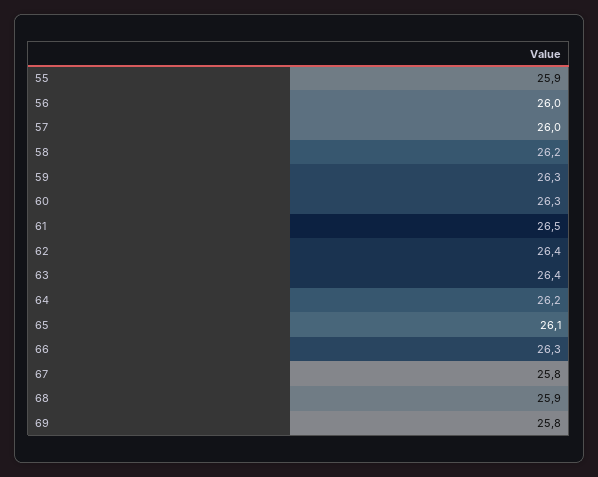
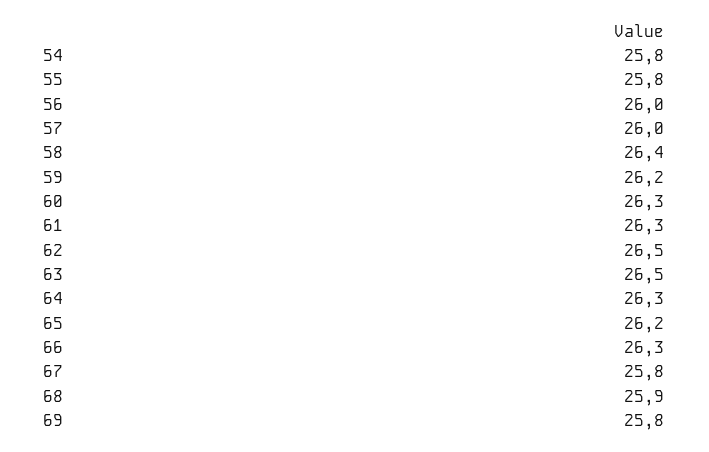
55: 25.9 -> 25.8
58: 26.2 -> 26.4
59: 26.3 -> 26.2
61: 26.5 -> 26.3
62: 26.4 -> 26.5
63: 26.4 -> 26.5
64: 26.2 -> 26.3
65: 26.1 -> 26.2
54: none -> 25.8

